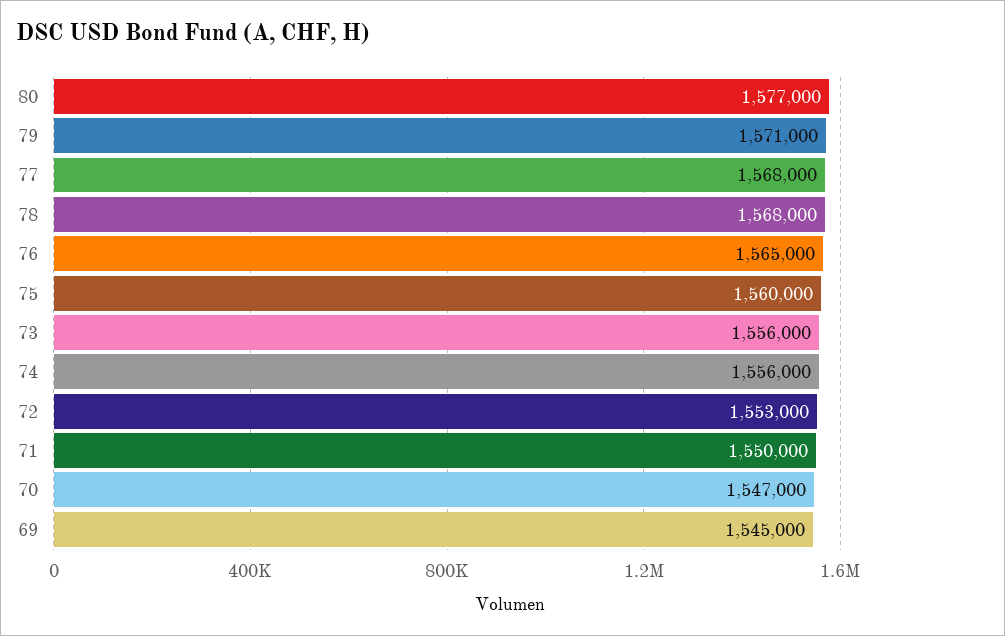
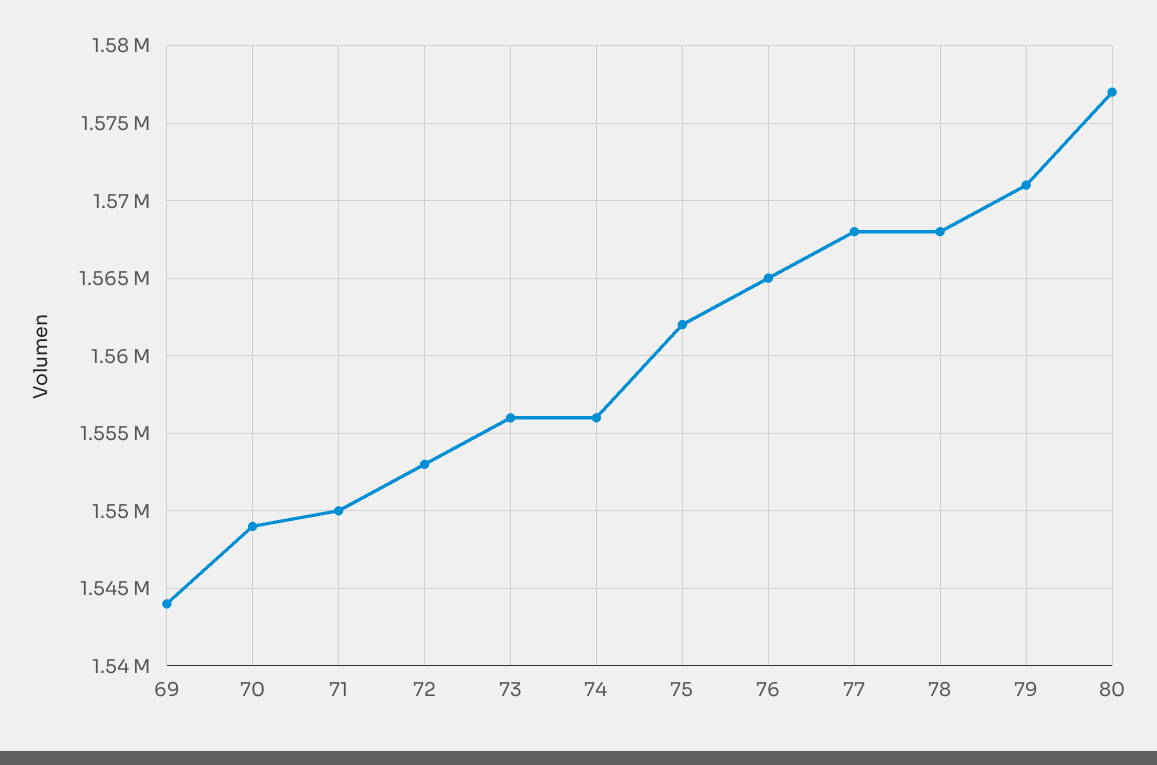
75: 1560000 -> 1562000
70: 1547000 -> 1549000
69: 1545000 -> 1544000

